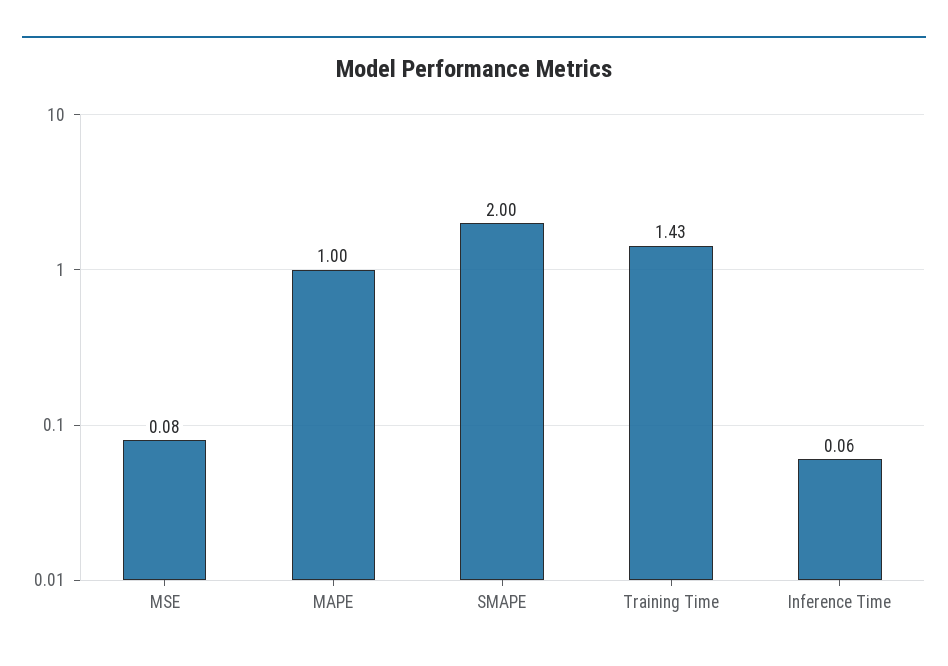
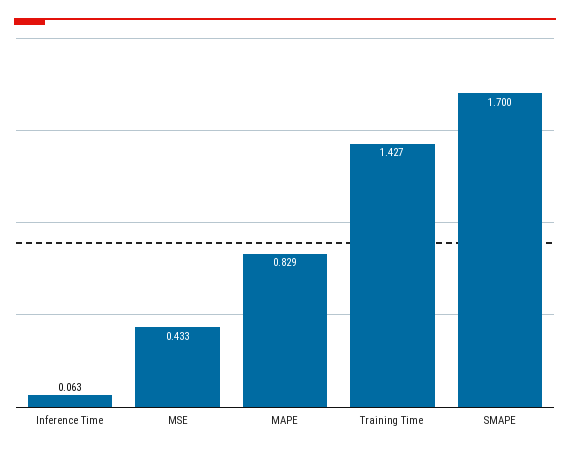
MSE: 0.08 -> 0.433
MAPE: 1 -> 0.829
SMAPE: 2 -> 1.7

